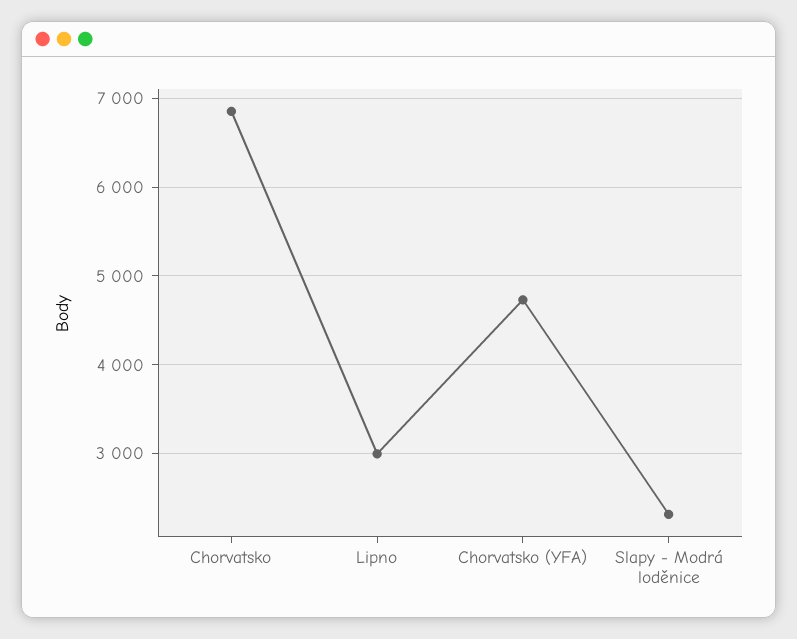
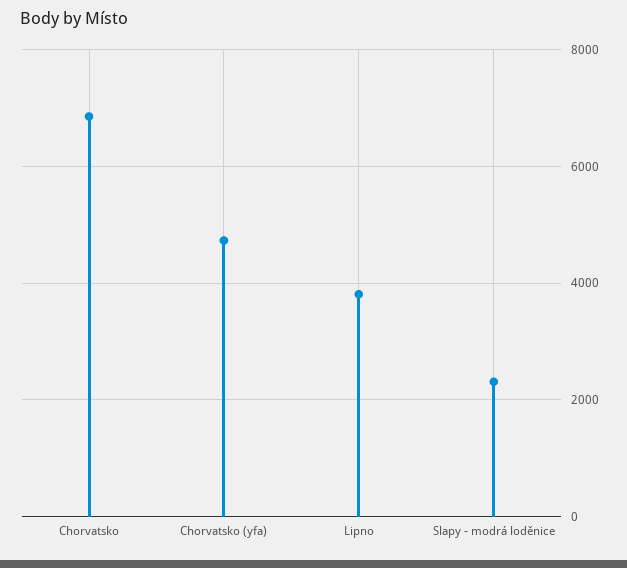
Lipno: 3000 -> 3800

